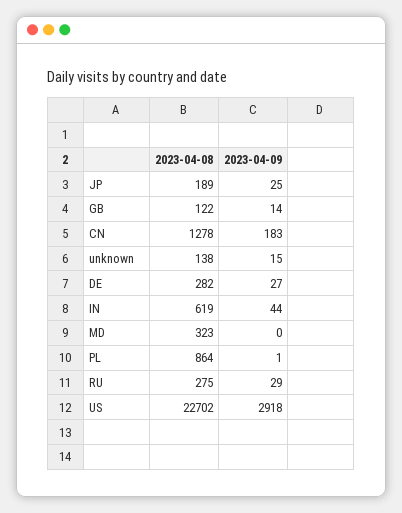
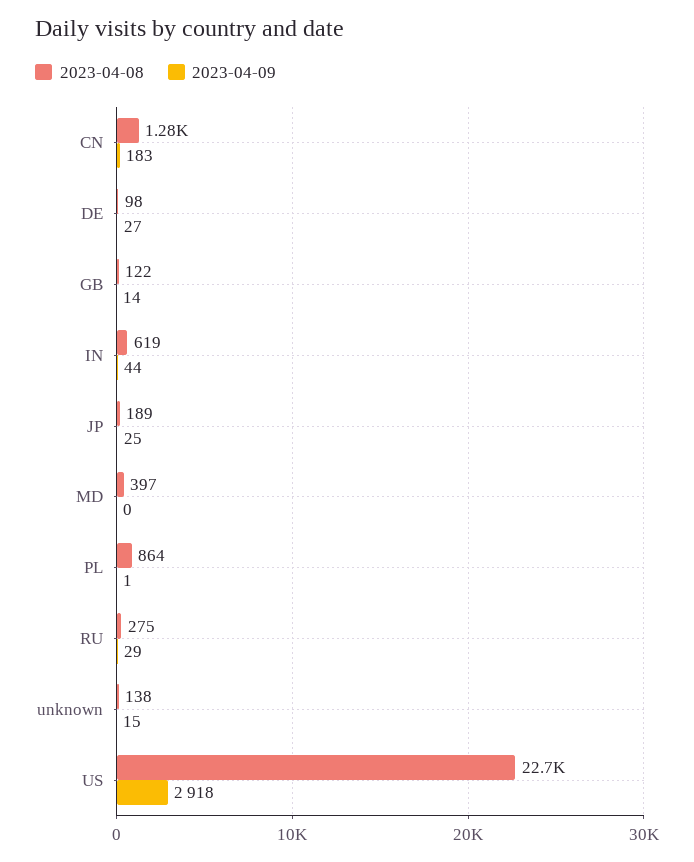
2023-04-08, DE: 282 -> 98
2023-04-08, MD: 323 -> 397

